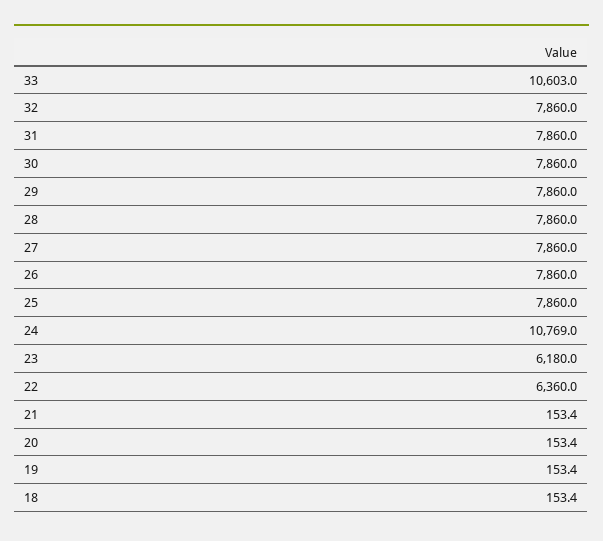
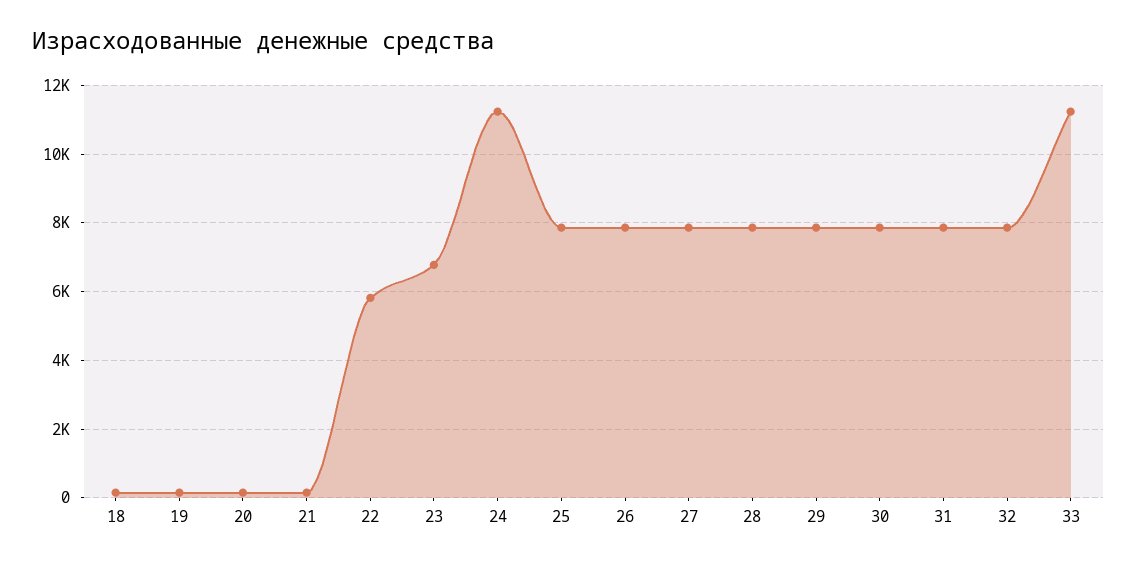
33: 10603 -> 11200
24: 10769 -> 11200
23: 6180 -> 6800
22: 6360 -> 5800

